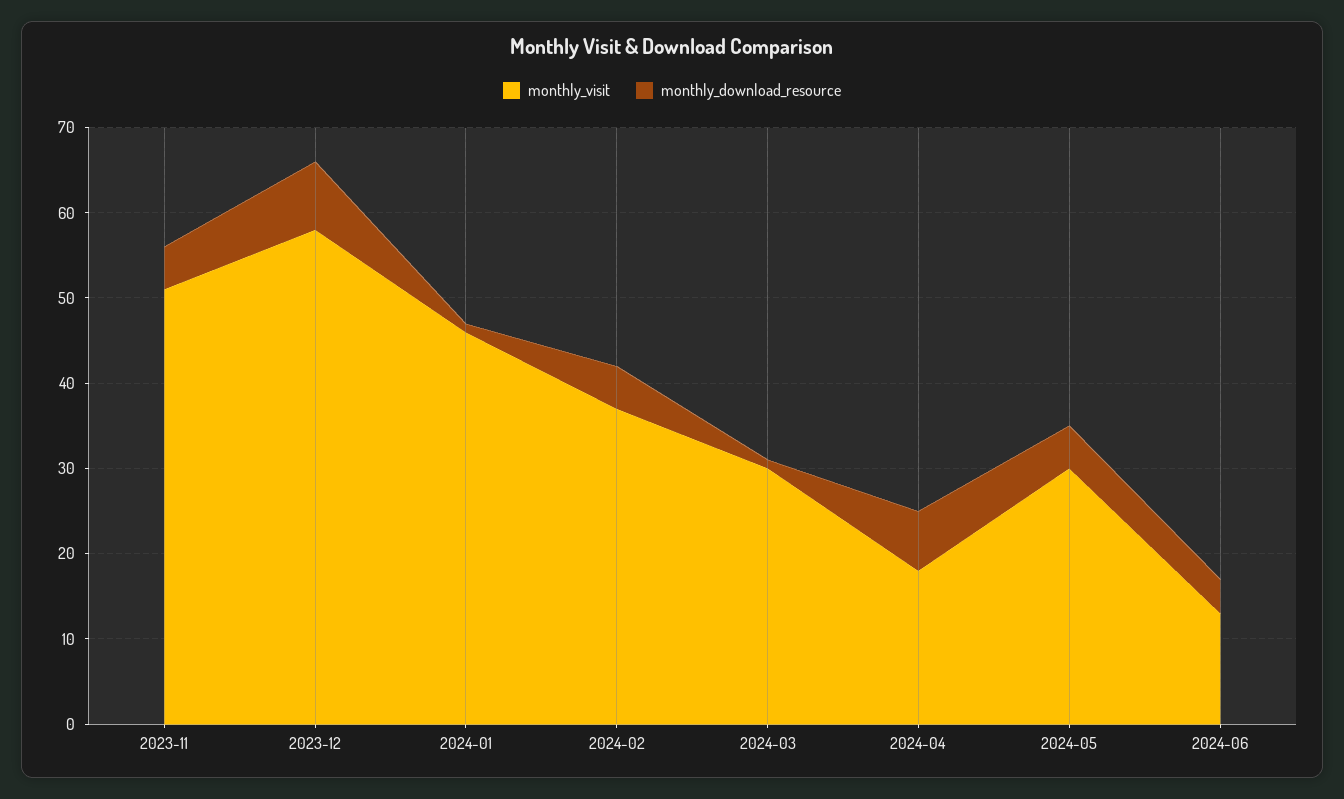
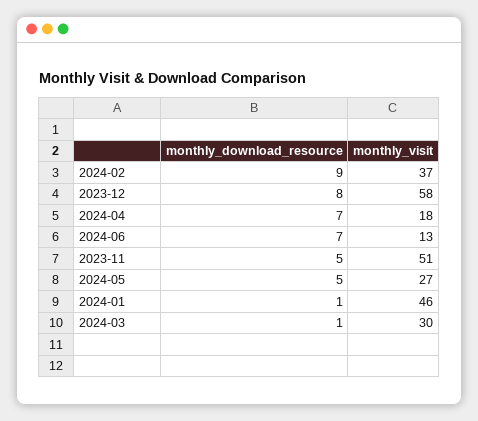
monthly_download_resource, 2024-02: 5 -> 9
monthly_visit, 2024-05: 30 -> 27
monthly_download_resource, 2024-06: 4 -> 7

